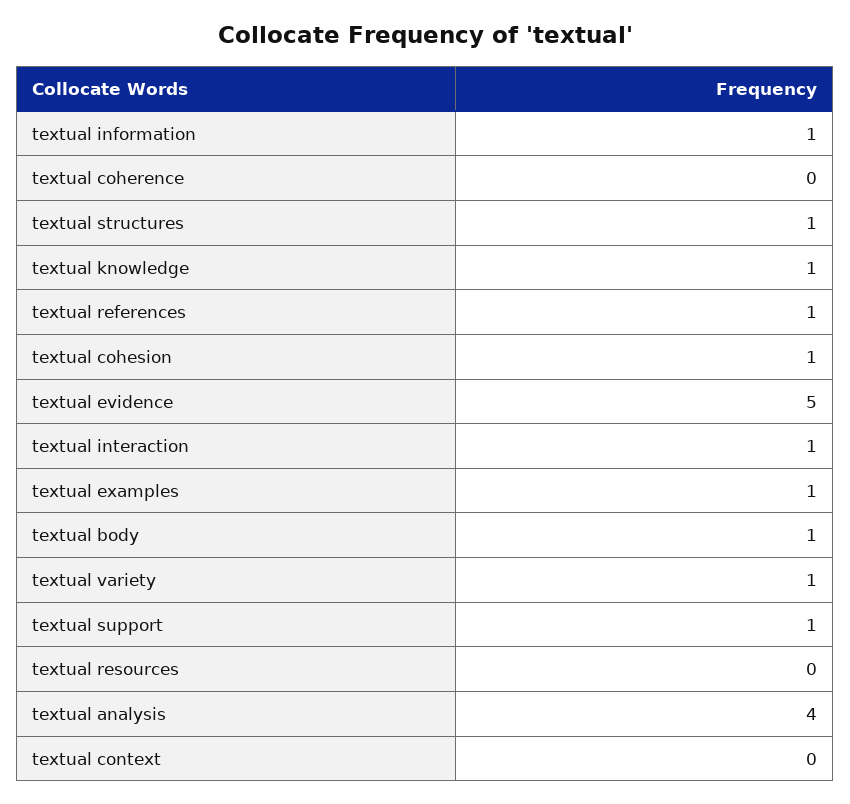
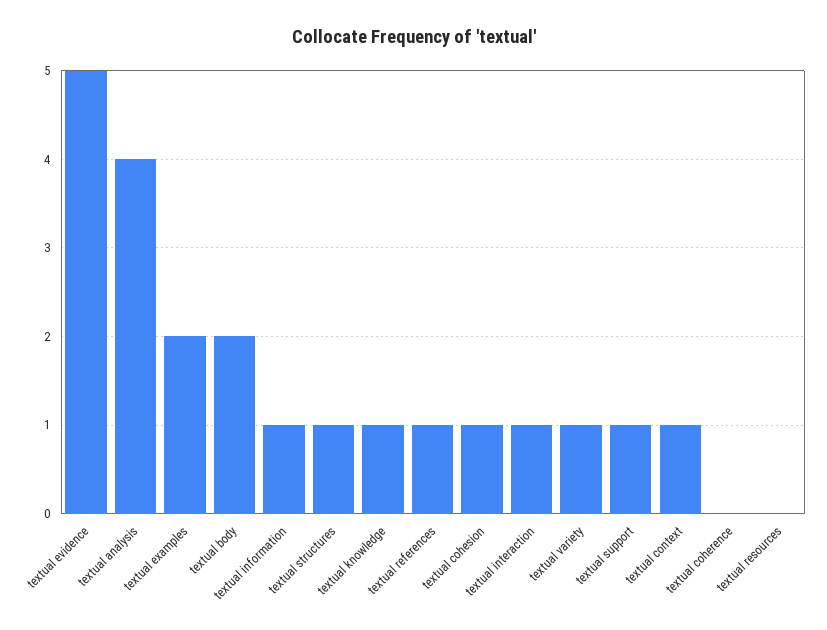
textual examples: 1 -> 2
textual body: 1 -> 2
textual context: 0 -> 1

